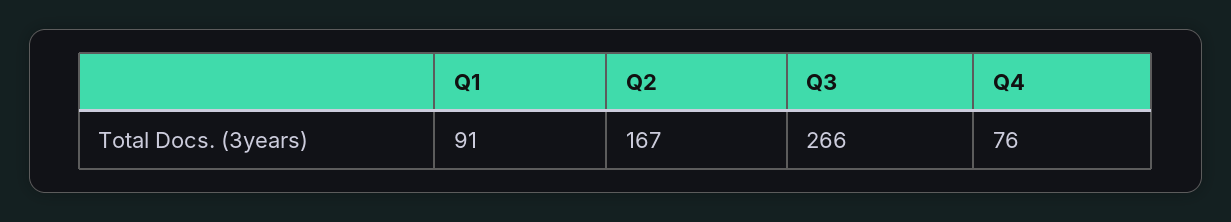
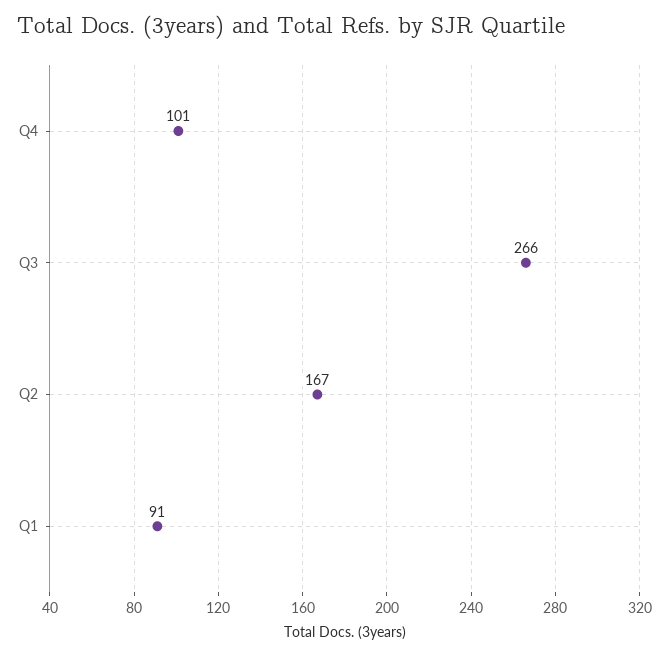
Q4: 76 -> 101

